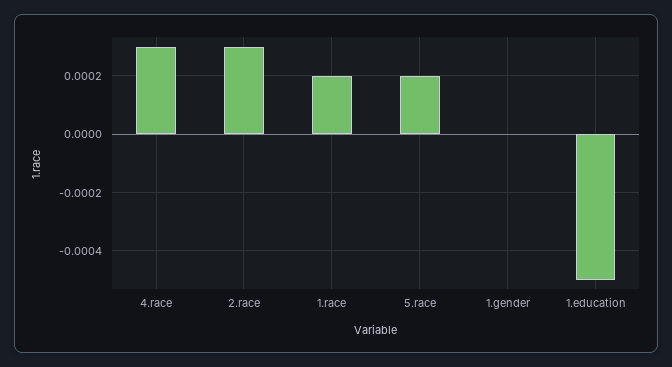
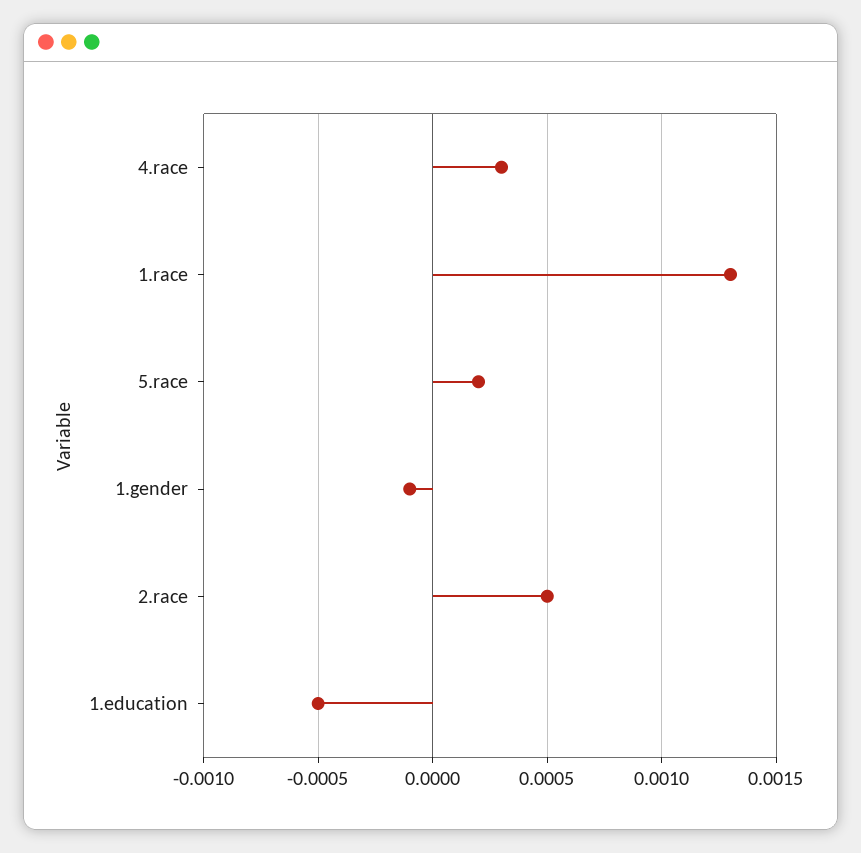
2.race: 0.0003 -> 0.0005
1.race: 0.0002 -> 0.0013
1.gender: 0 -> -0.0001

